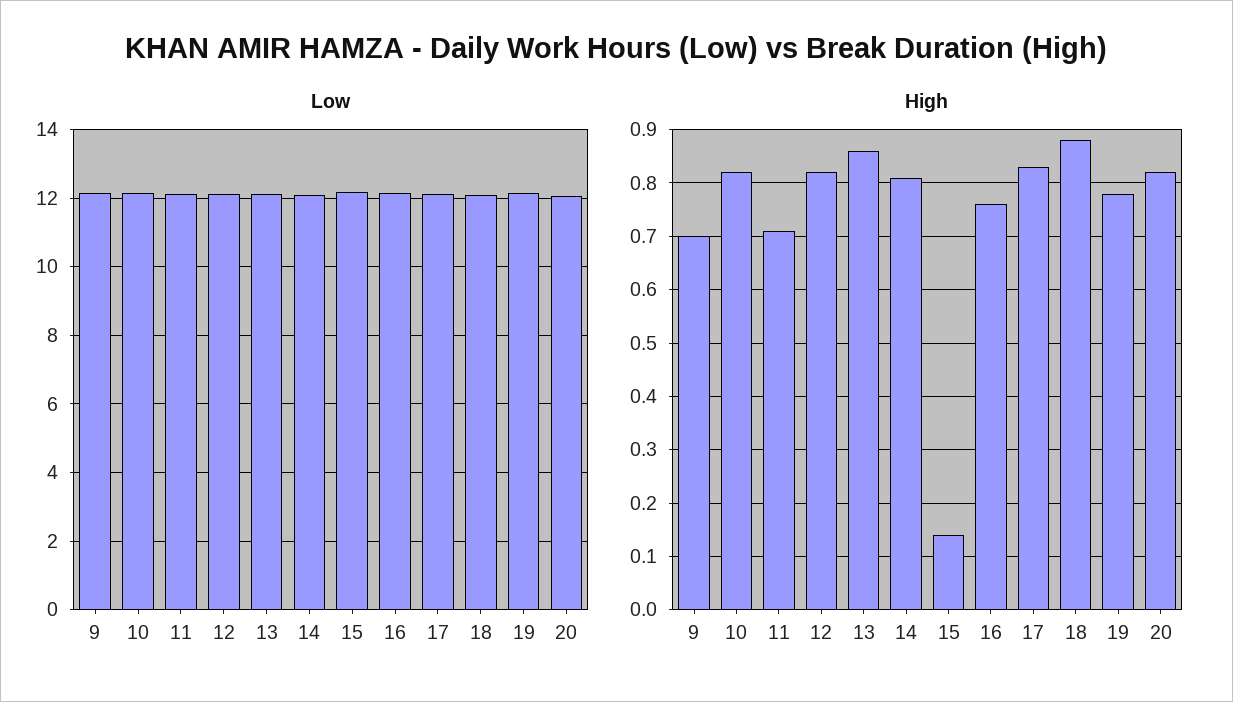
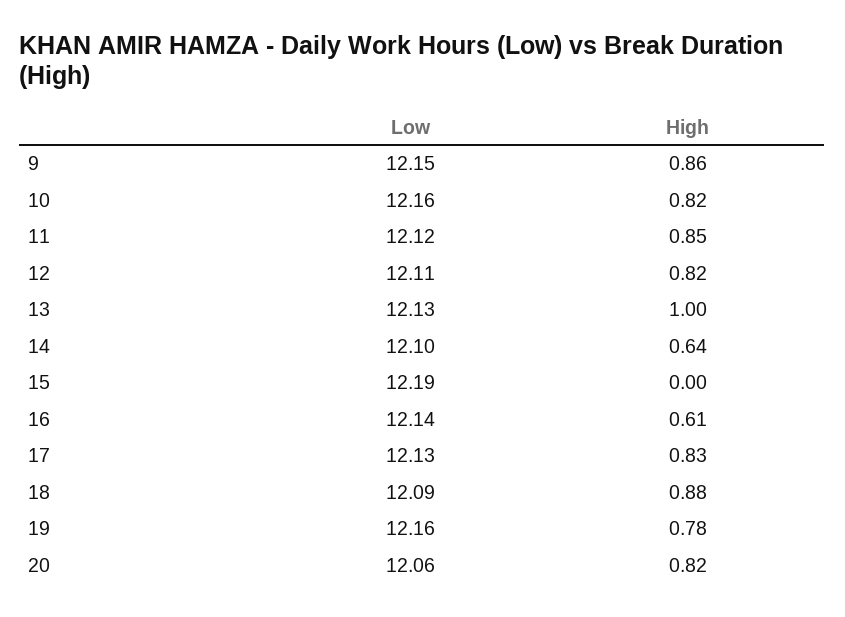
High, 9: 0.7 -> 0.86
High, 11: 0.7 -> 0.85
High, 13: 0.85 -> 1
High, 14: 0.8 -> 0.64
High, 15: 0.15 -> 0
High, 16: 0.75 -> 0.61

